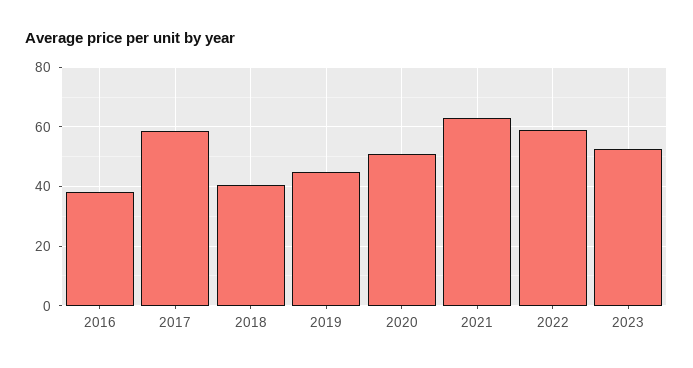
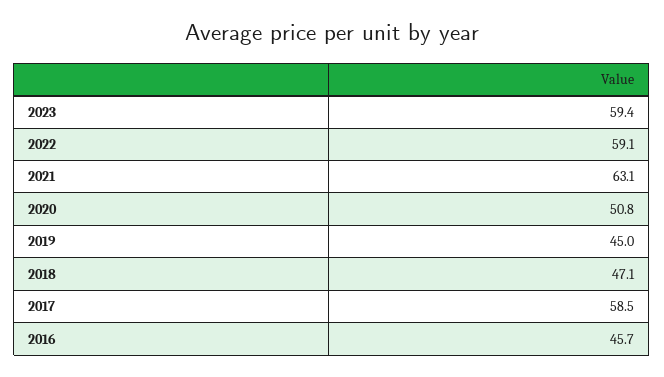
2016: 37.5 -> 45.7
2018: 40 -> 47.1
2023: 52.5 -> 59.4

